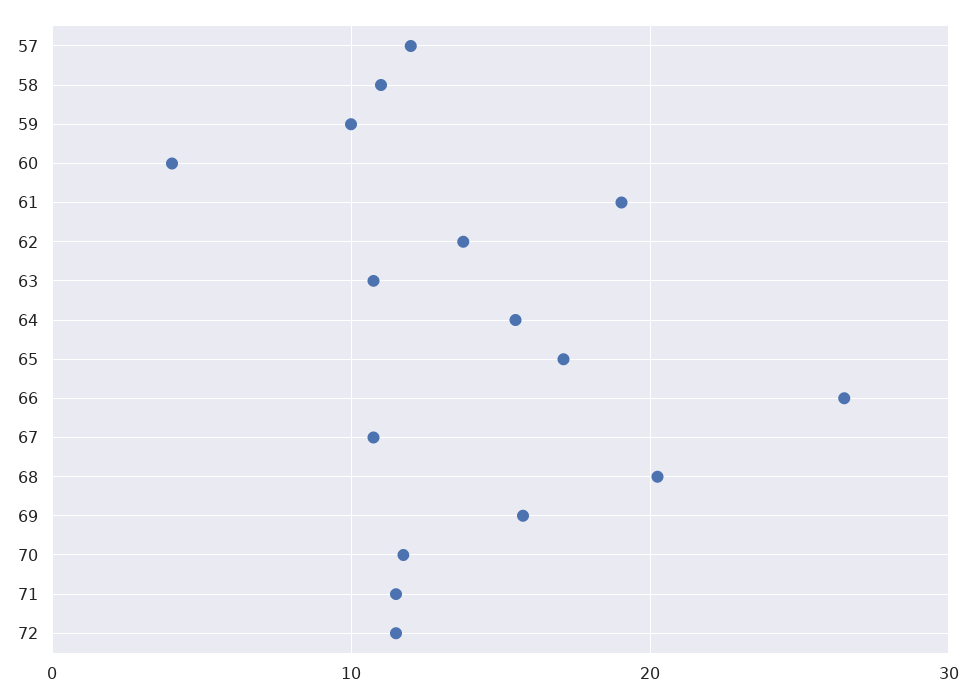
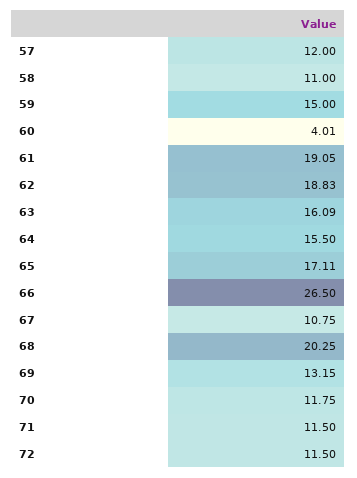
59: 10 -> 15
62: 14 -> 18.83
63: 11 -> 16.09
69: 16 -> 13.15

